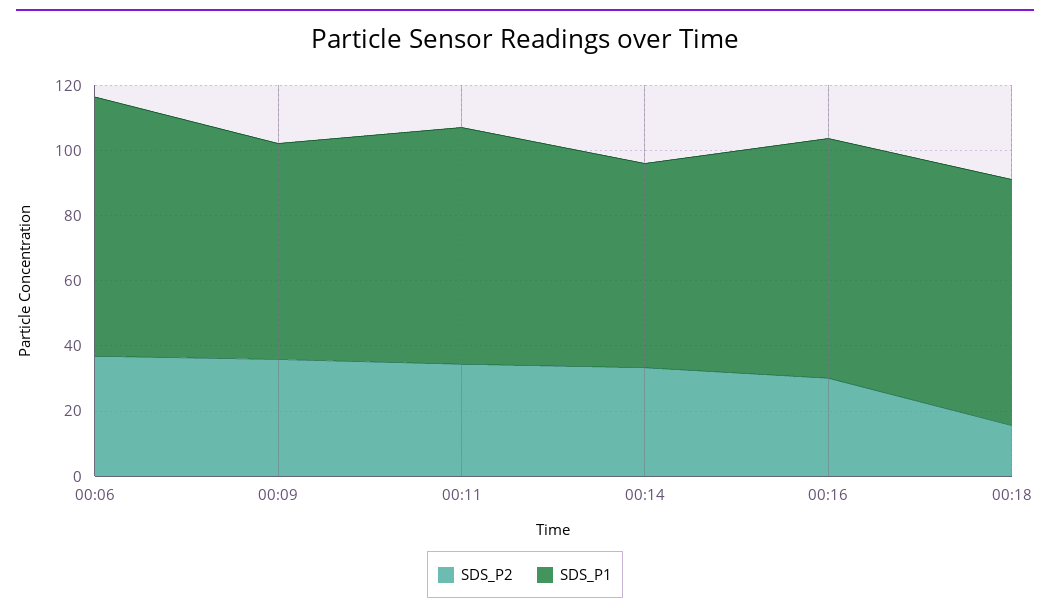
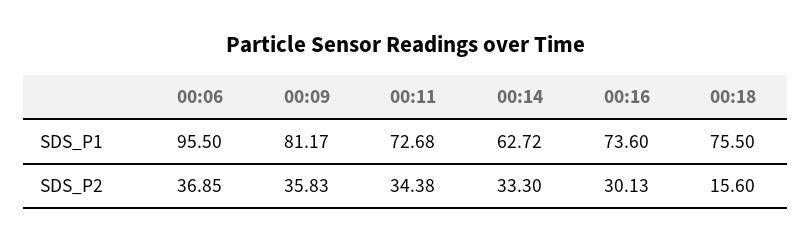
SDS_P1, 00:06: 80 -> 95.5
SDS_P1, 00:09: 65 -> 81.17

